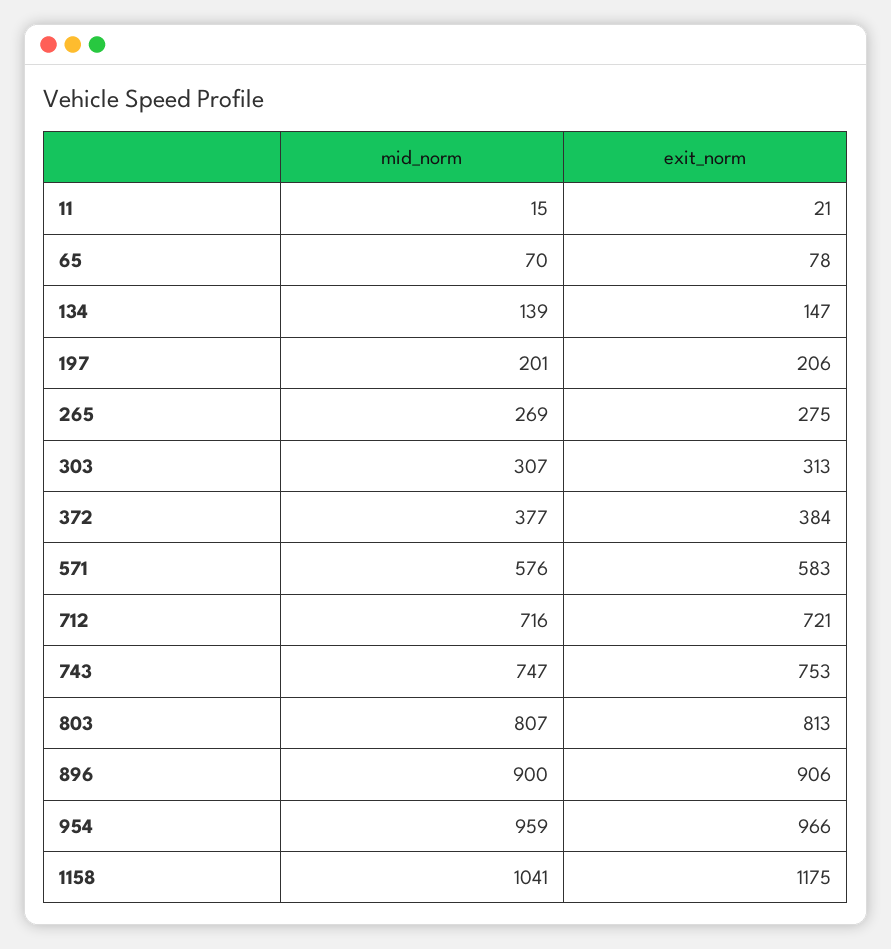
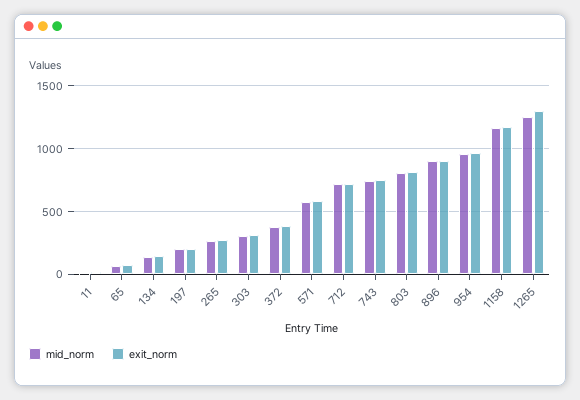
mid_norm, 1158: 1041 -> 1150
mid_norm, 1265: none -> 1250
exit_norm, 1265: none -> 1300

